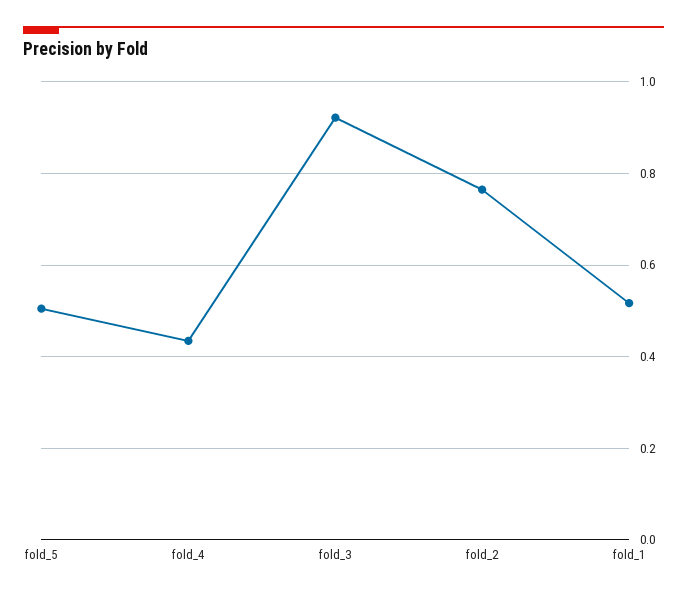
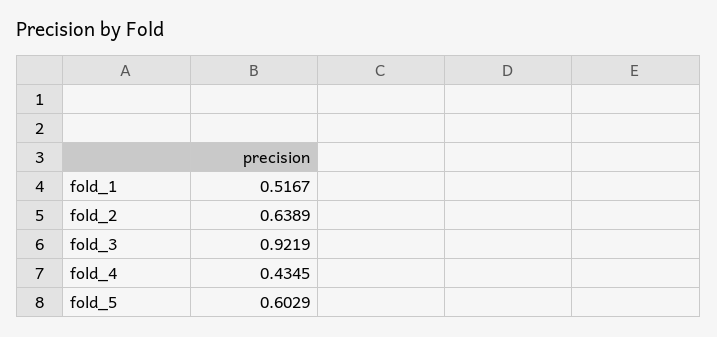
fold_5: 0.5 -> 0.6029
fold_2: 0.76 -> 0.6389

